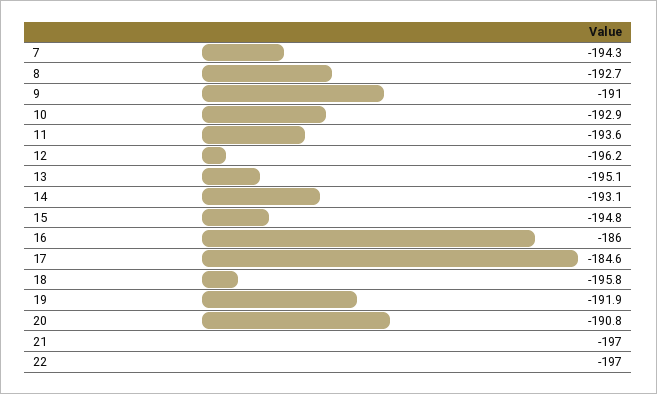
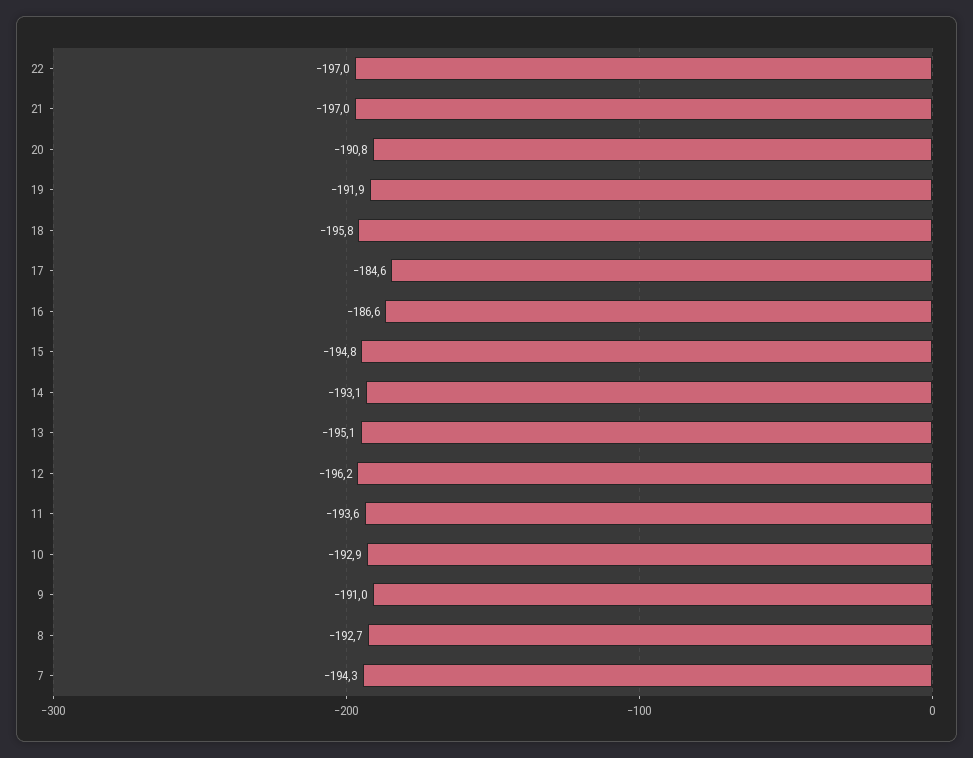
16: -186 -> -186.6

